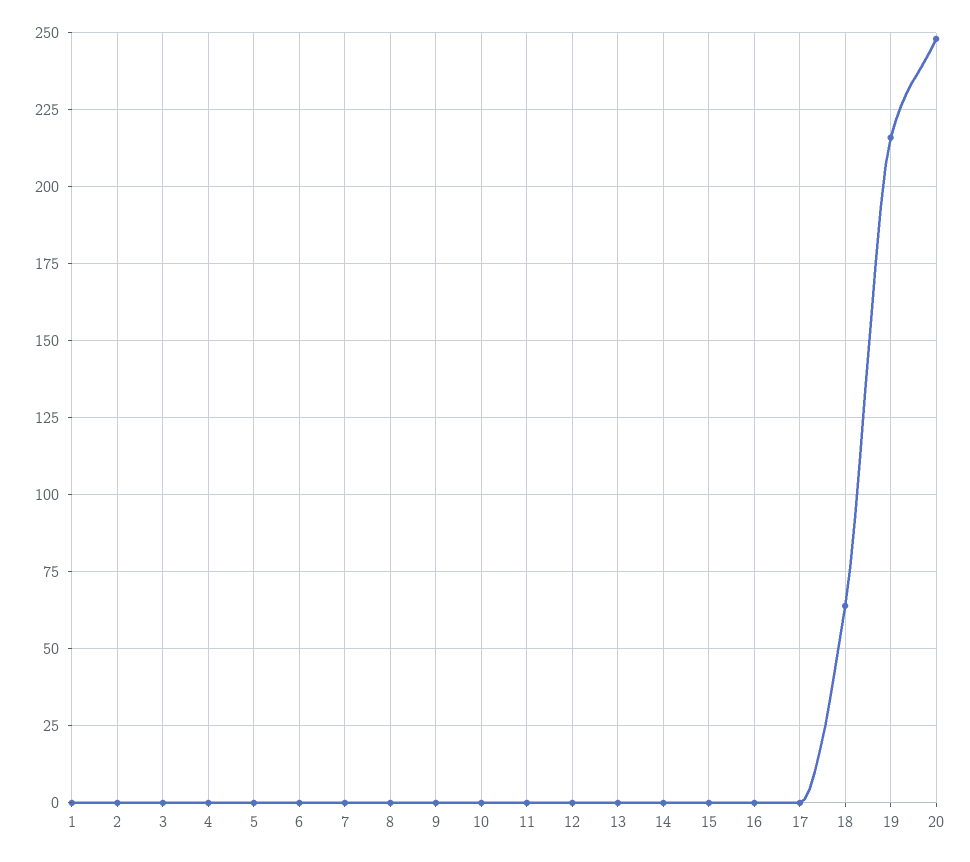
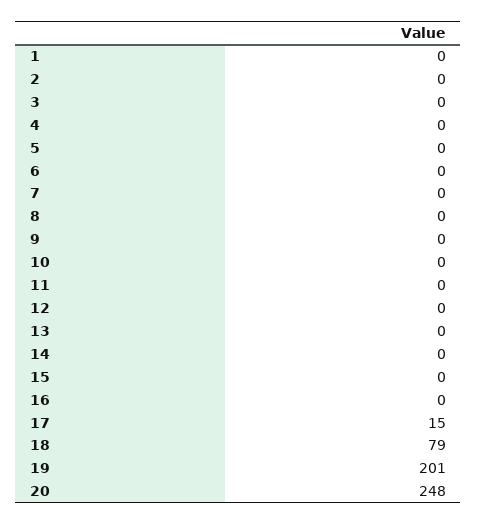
17: 0 -> 15
18: 65 -> 79
19: 215 -> 201

